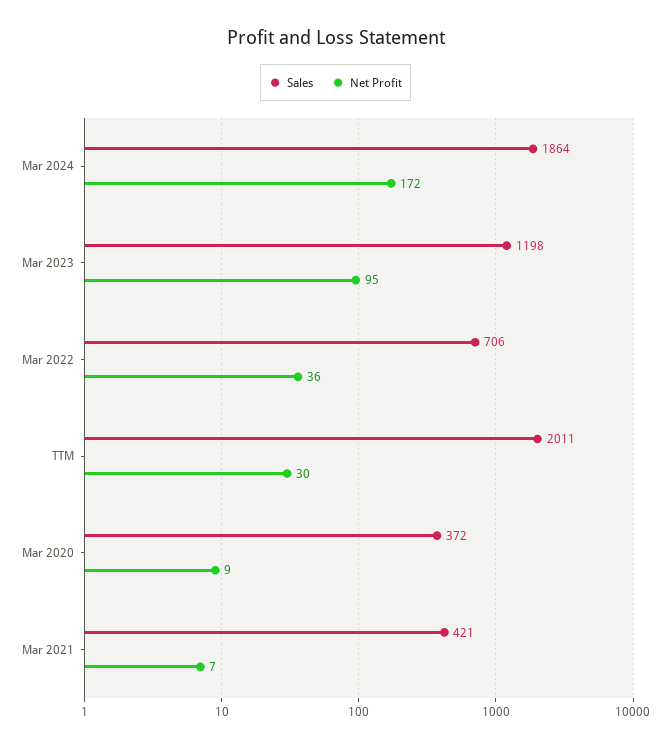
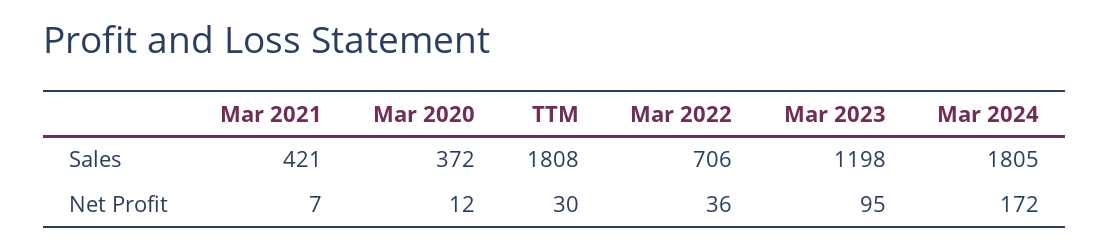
Sales, Mar 2024: 1864 -> 1805
Sales, TTM: 2011 -> 1808
Net Profit, Mar 2020: 9 -> 12

